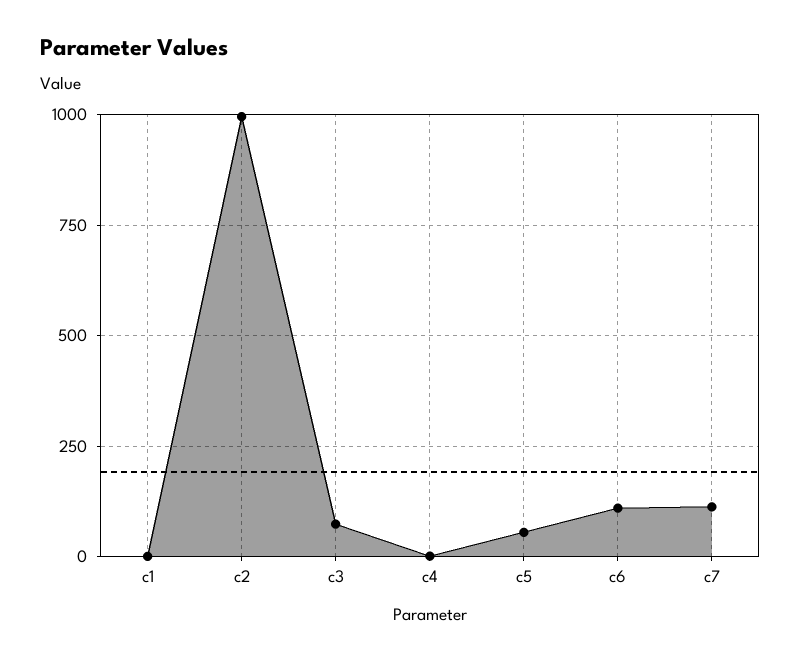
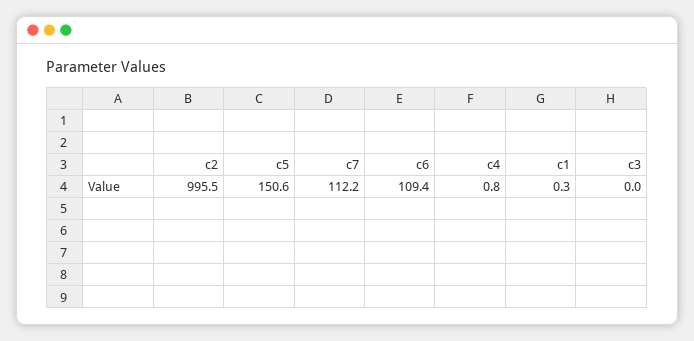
c3: 75 -> 0
c5: 50 -> 150.6

